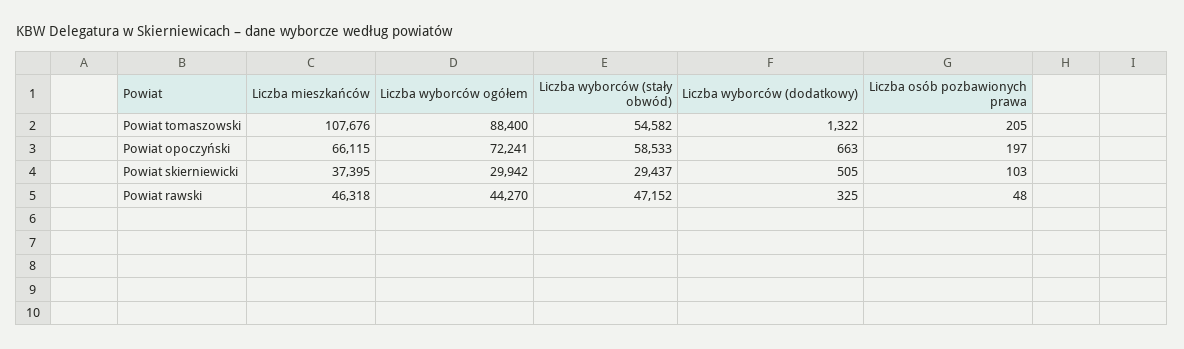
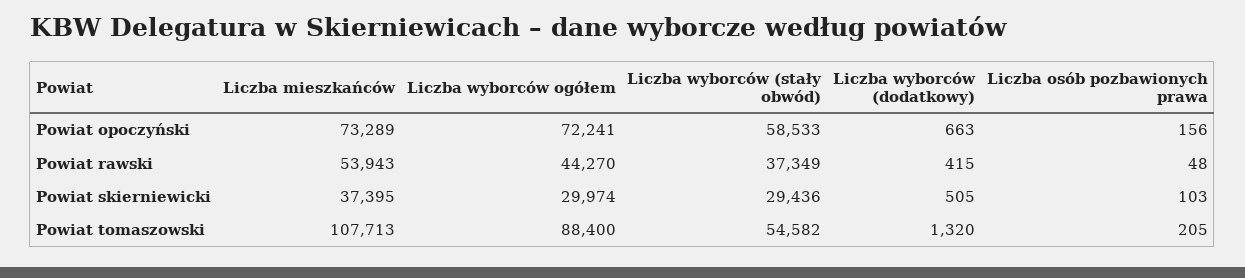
Liczba mieszkańców, Powiat tomaszowski: 107676 -> 107713
Liczba wyborców (dodatkowy), Powiat tomaszowski: 1322 -> 1320
Liczba mieszkańców, Powiat opoczyński: 66115 -> 73289
Liczba osób pozbawionych prawa, Powiat opoczyński: 197 -> 156
Liczba wyborców ogółem, Powiat skierniewicki: 29942 -> 29974
Liczba wyborców (stały obwód), Powiat skierniewicki: 29437 -> 29436
Liczba mieszkańców, Powiat rawski: 46318 -> 53943
Liczba wyborców (stały obwód), Powiat rawski: 47152 -> 37349
Liczba wyborców (dodatkowy), Powiat rawski: 325 -> 415

